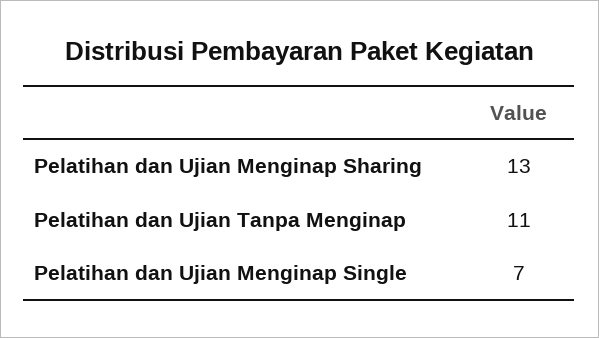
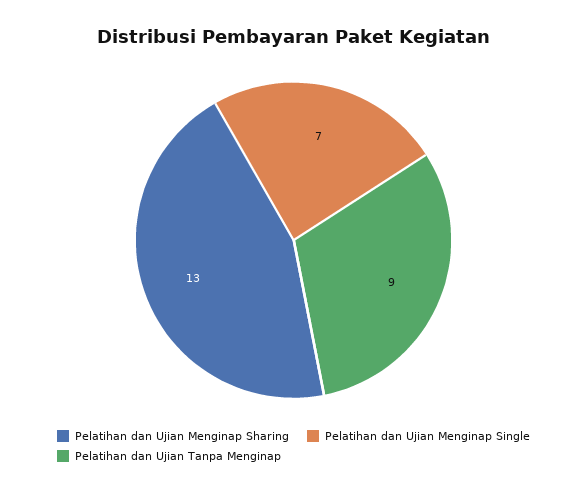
Pelatihan dan Ujian Tanpa Menginap: 11 -> 9

